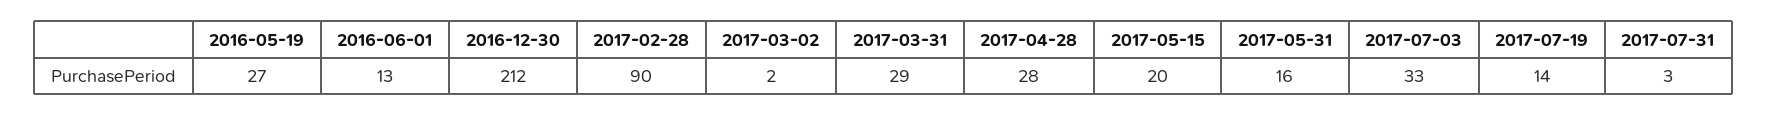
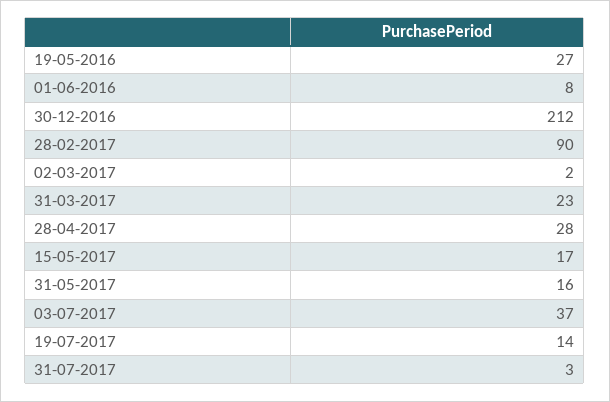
2016-06-01: 13 -> 8
2017-03-31: 29 -> 23
2017-05-15: 20 -> 17
2017-07-03: 33 -> 37

